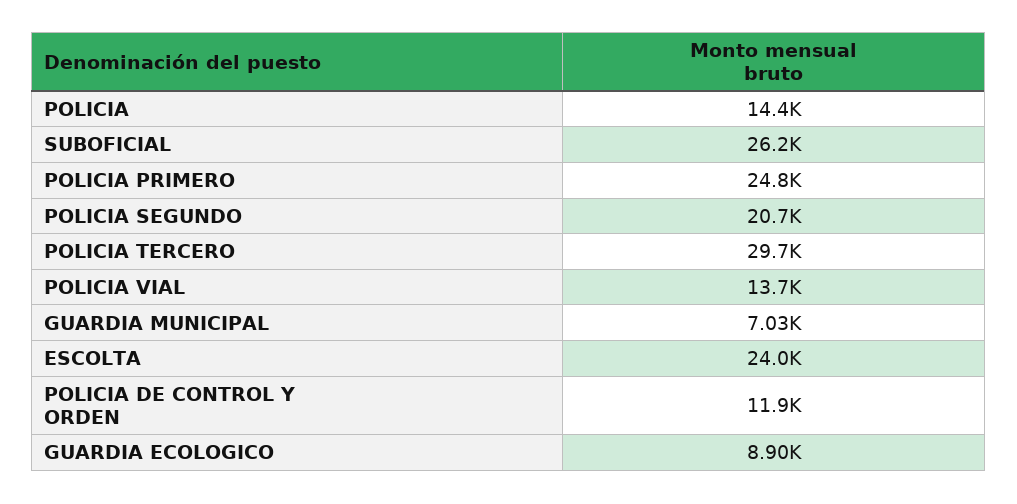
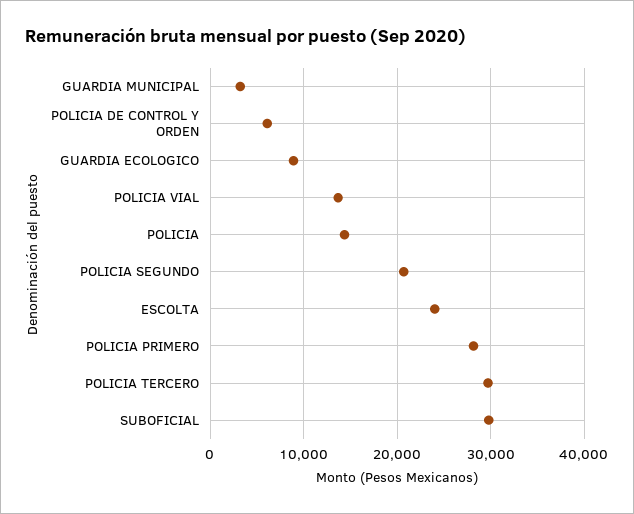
SUBOFICIAL: 26200 -> 30000
POLICIA PRIMERO: 24800 -> 28000
GUARDIA MUNICIPAL: 7030 -> 3000
POLICIA DE CONTROL Y ORDEN: 11900 -> 6000

